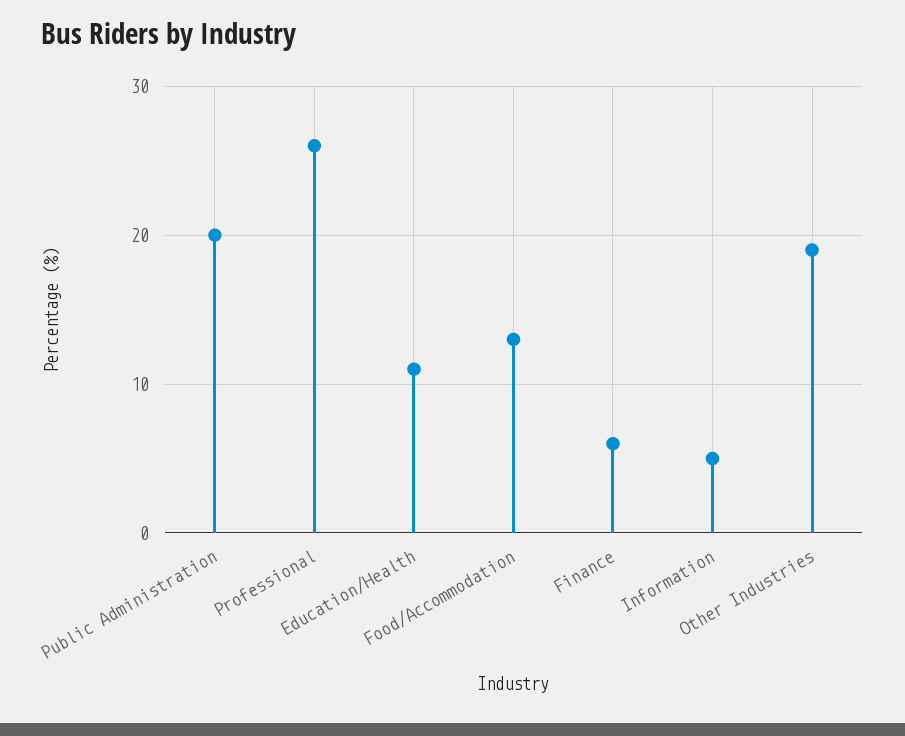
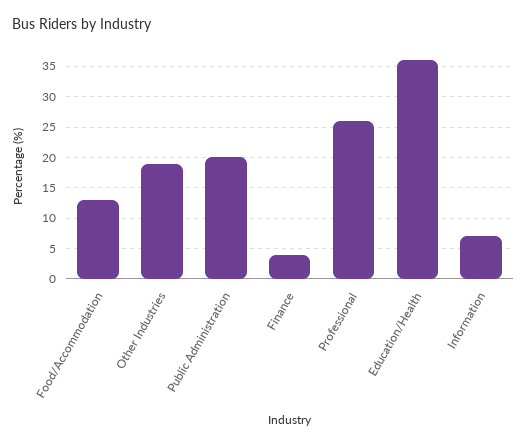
Education/Health: 11 -> 36
Finance: 6 -> 4
Information: 5 -> 7

